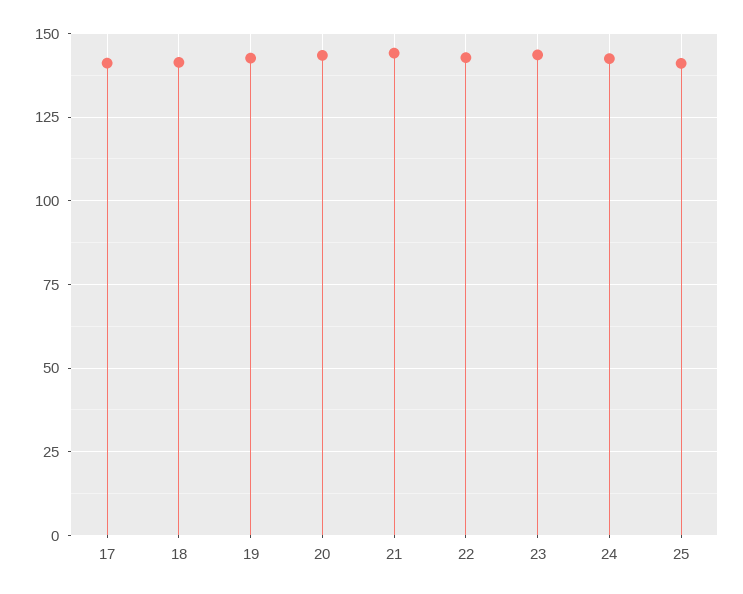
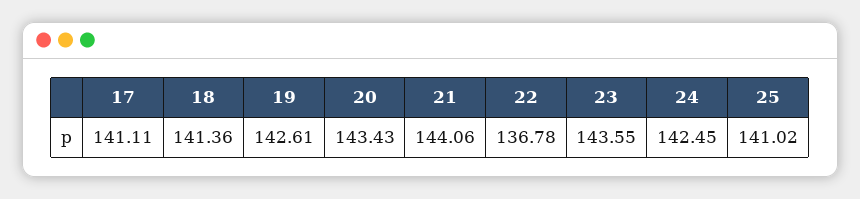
22: 142.5 -> 136.78

